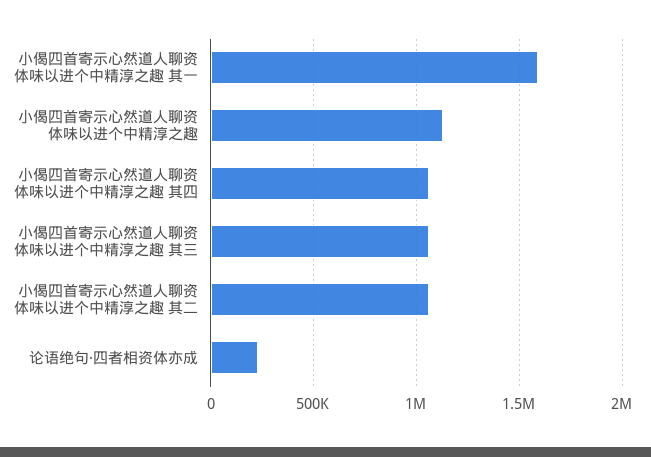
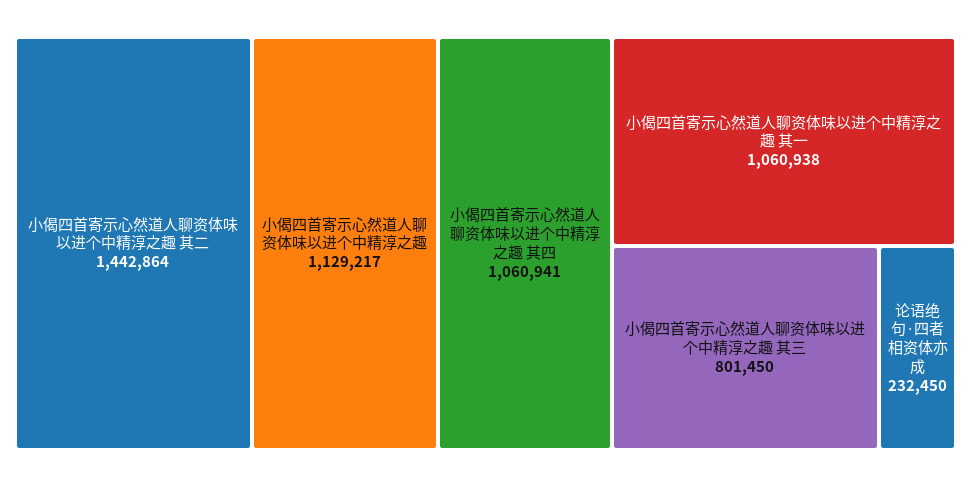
小偈四首寄示心然道人聊资体味以进个中精淳之趣 其一: 1600000 -> 1060938
小偈四首寄示心然道人聊资体味以进个中精淳之趣 其三: 1050000 -> 801450
小偈四首寄示心然道人聊资体味以进个中精淳之趣 其二: 1050000 -> 1442864

